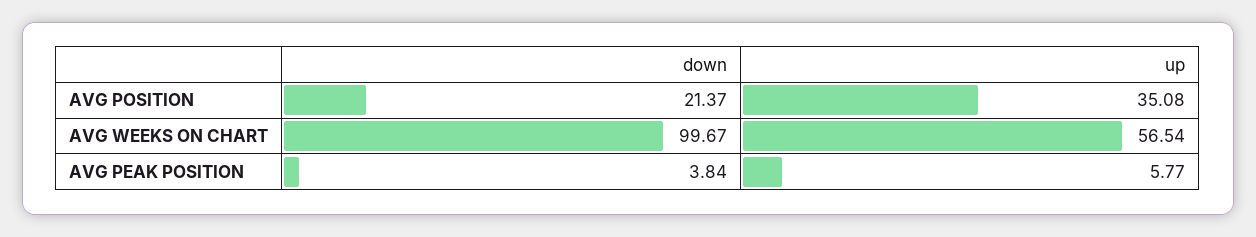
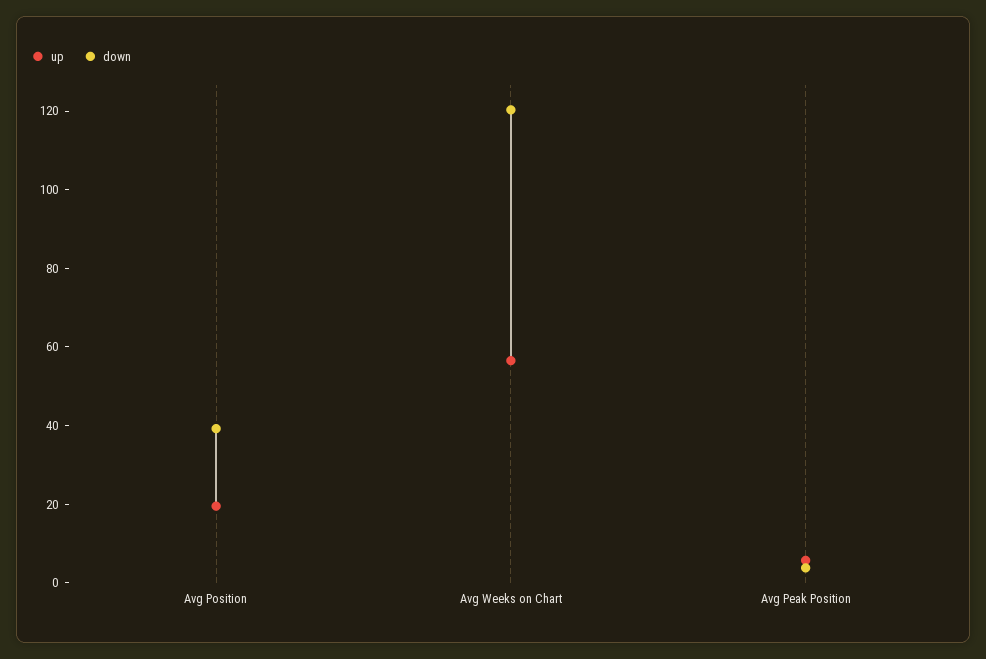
down, AVG POSITION: 21.37 -> 40
up, AVG POSITION: 35.08 -> 20
down, AVG WEEKS ON CHART: 99.67 -> 120

